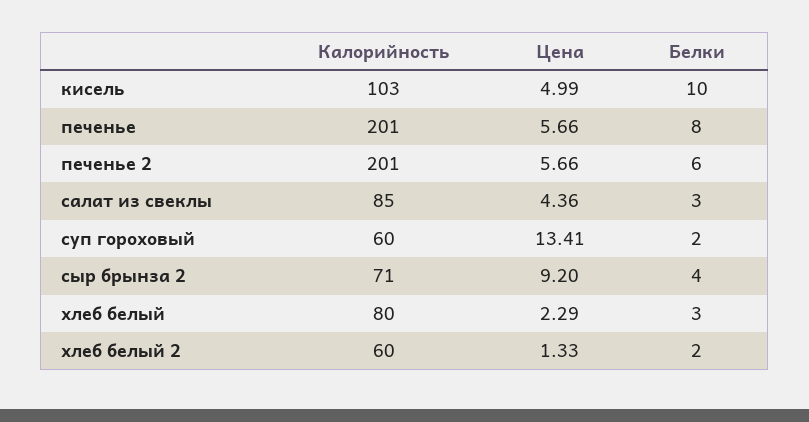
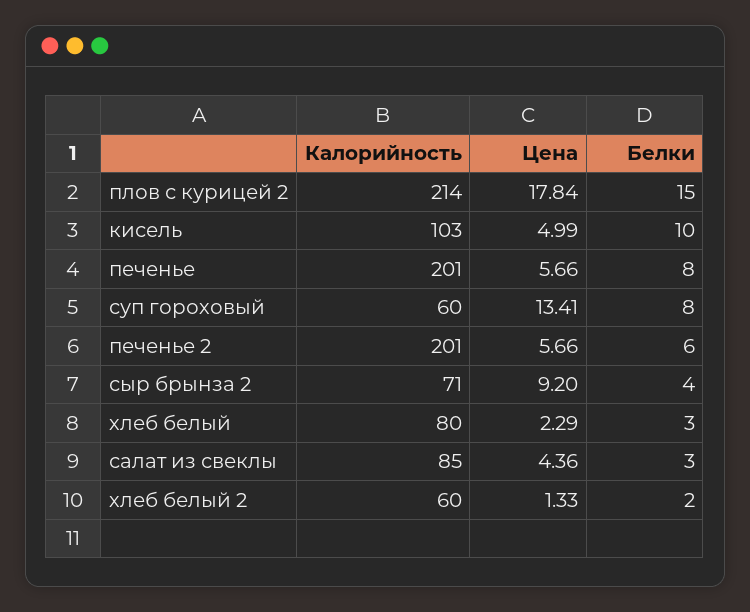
Белки, суп гороховый: 2 -> 8
Калорийность, плов с курицей 2: none -> 214
Цена, плов с курицей 2: none -> 17.84
Белки, плов с курицей 2: none -> 15

